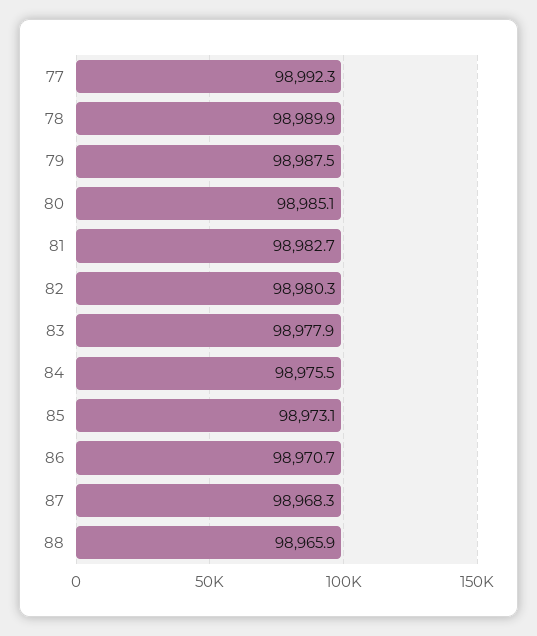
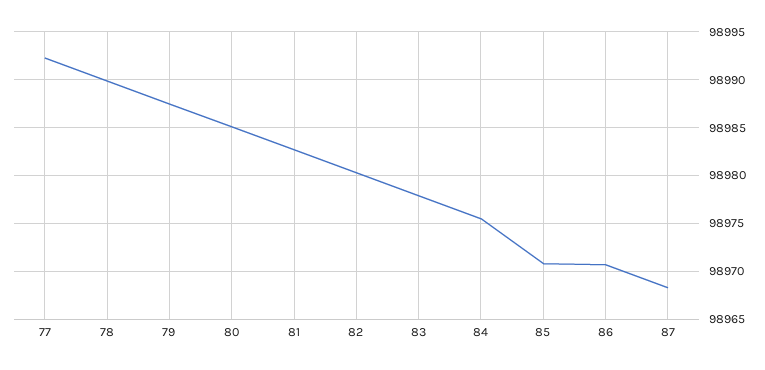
85: 98973.1 -> 98971
88: 98965.9 -> none

